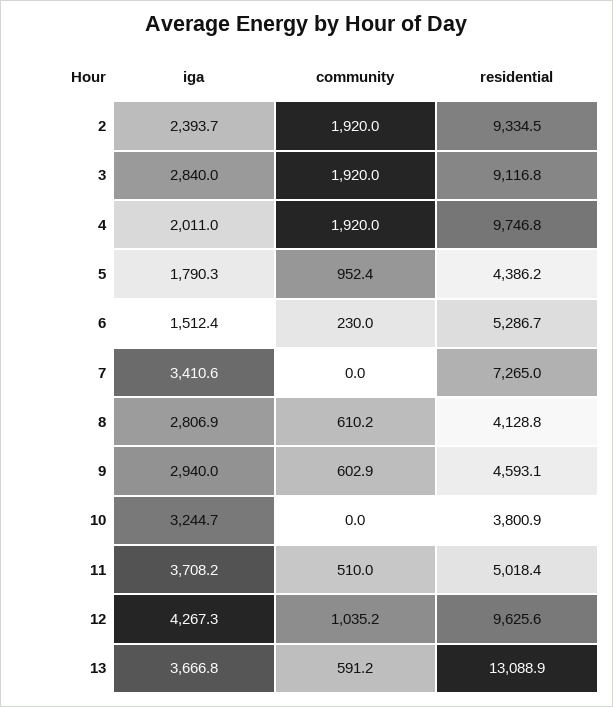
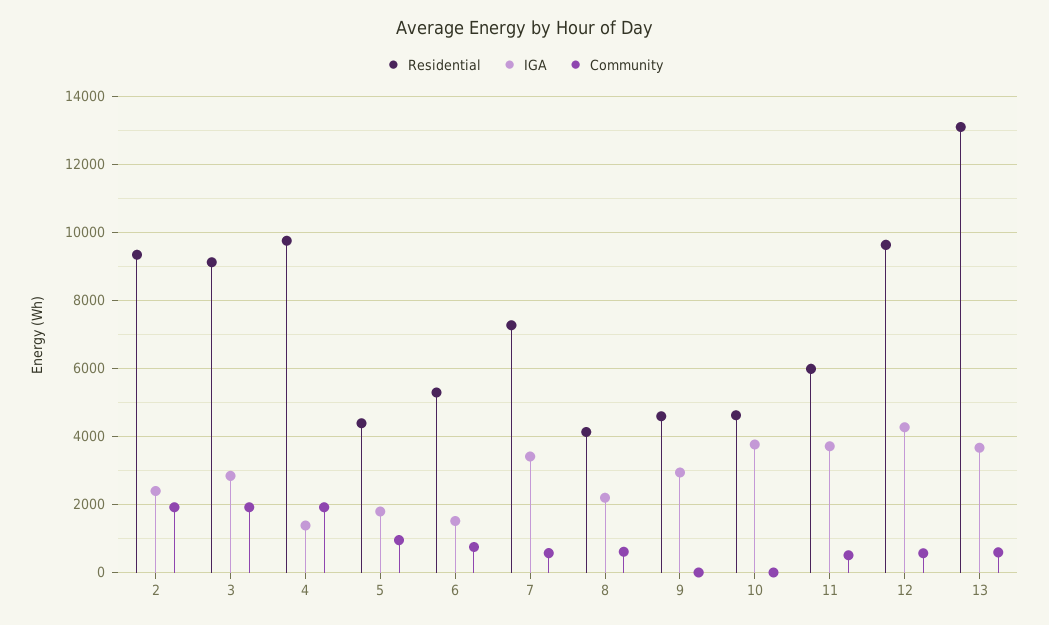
iga, 4: 2011 -> 1400
community, 6: 230 -> 800
community, 7: 0 -> 600
iga, 8: 2806.9 -> 2200
community, 9: 602.9 -> 0
iga, 10: 3244.7 -> 3800
residential, 10: 3800.9 -> 4600
residential, 11: 5018.4 -> 6000
community, 12: 1035.2 -> 600

